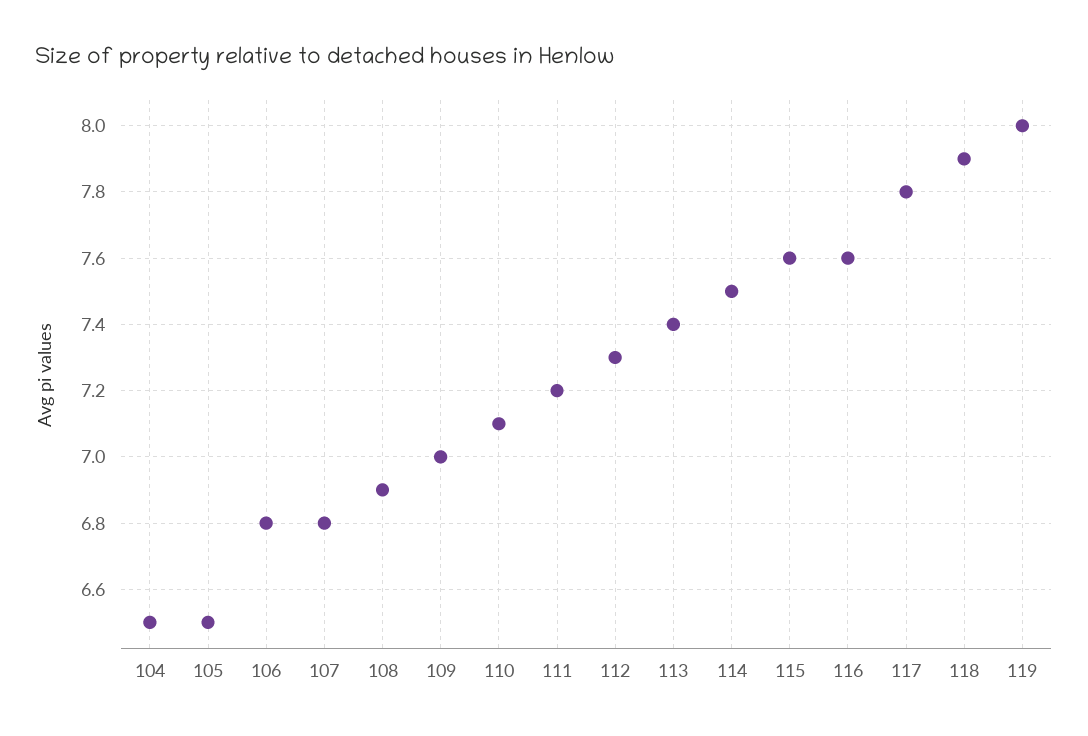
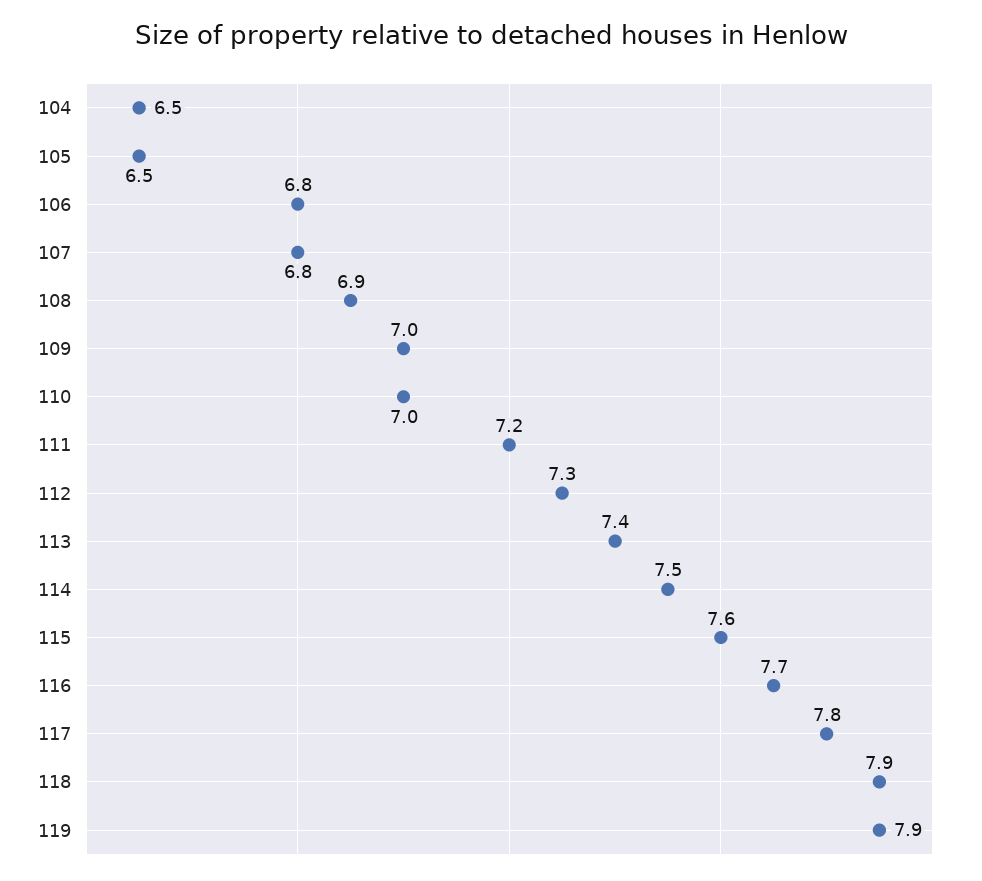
110: 7.1 -> 7
116: 7.6 -> 7.7
119: 8 -> 7.9

